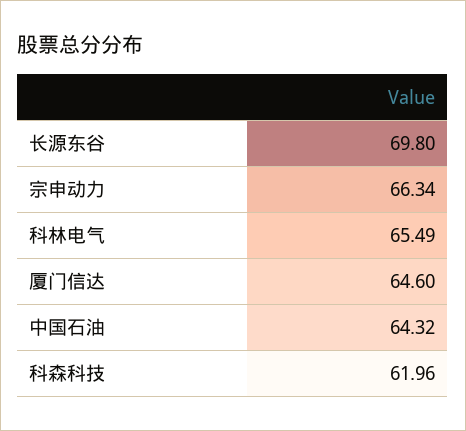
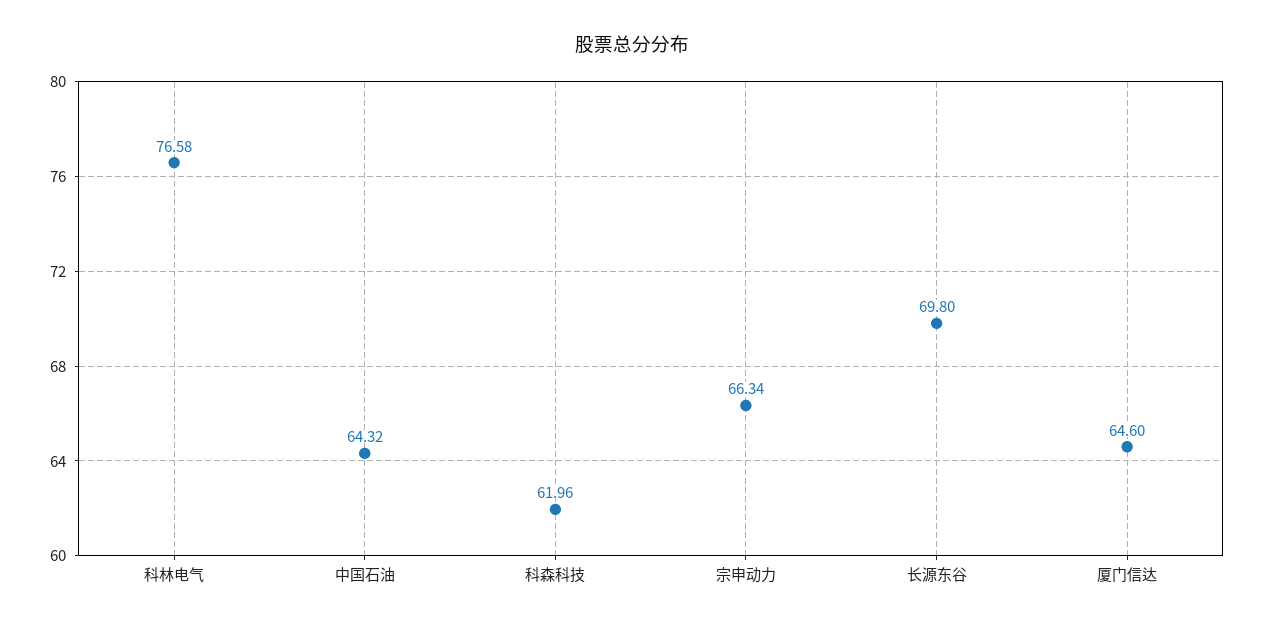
科林电气: 65.49 -> 76.58

